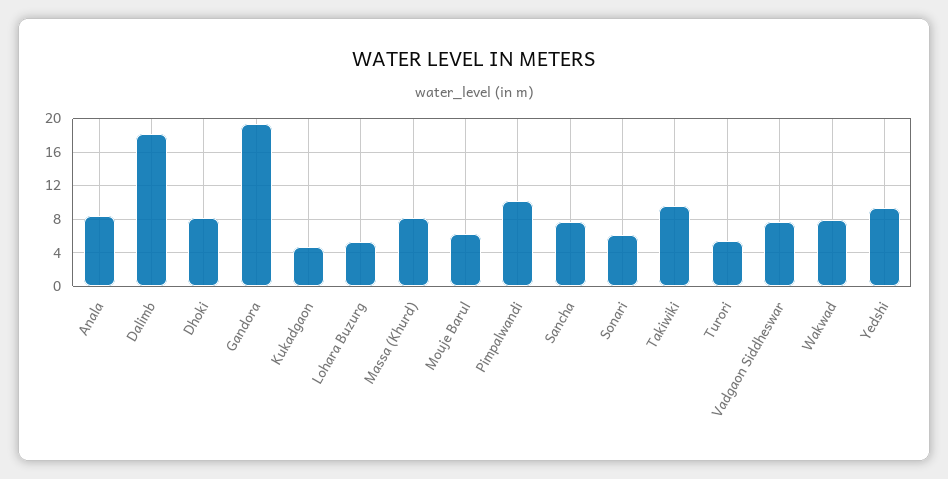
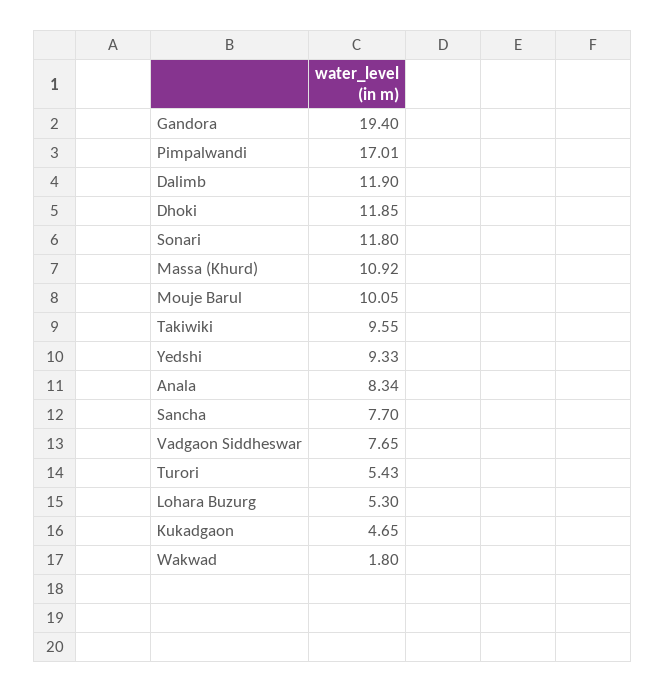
Dalimb: 18 -> 11.9
Dhoki: 8 -> 11.85
Massa (Khurd): 8 -> 10.92
Mouje Barul: 6 -> 10.05
Pimpalwandi: 10 -> 17.01
Sonari: 6 -> 11.8
Wakwad: 8 -> 1.8

